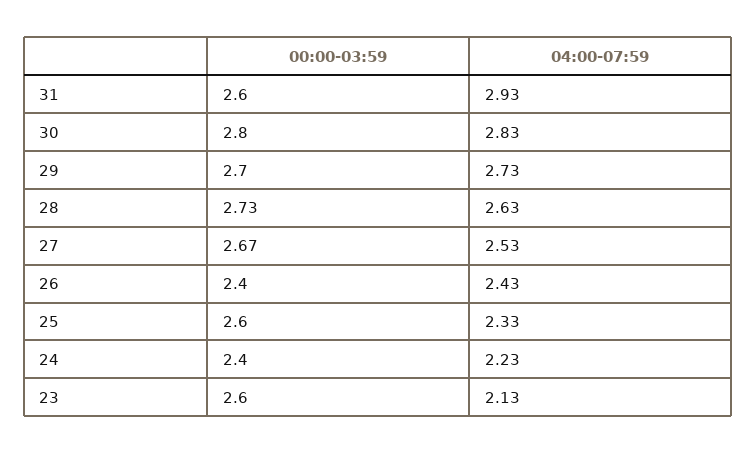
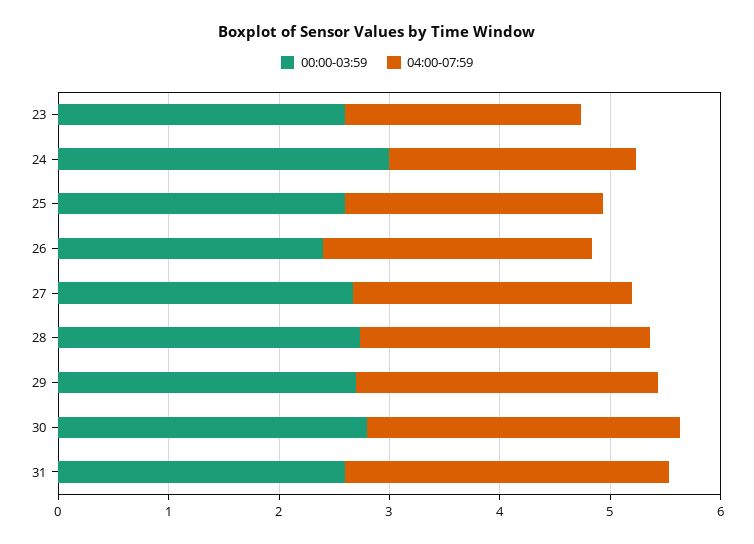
00:00-03:59, 24: 2.4 -> 3

